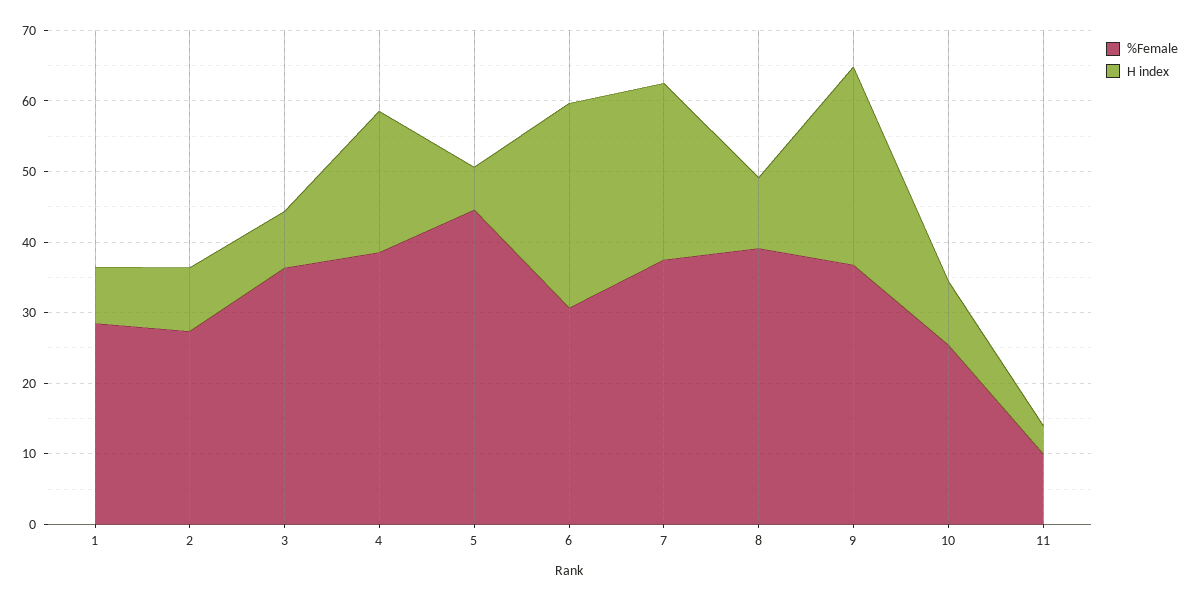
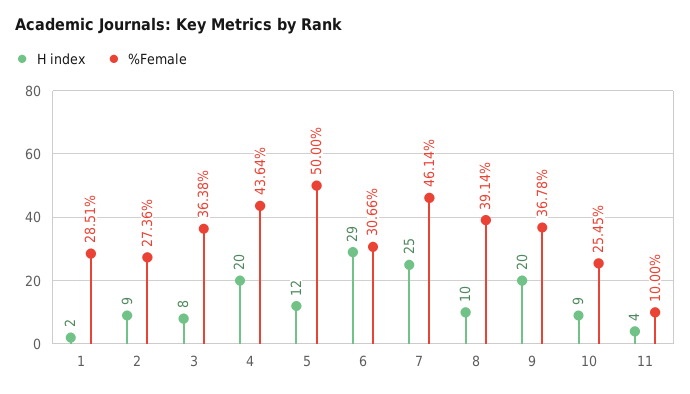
H index, 1: 8 -> 2
%Female, 4: 38 -> 43.64
%Female, 5: 44 -> 50
H index, 5: 6 -> 12
%Female, 7: 38 -> 46.14
H index, 9: 28 -> 20

